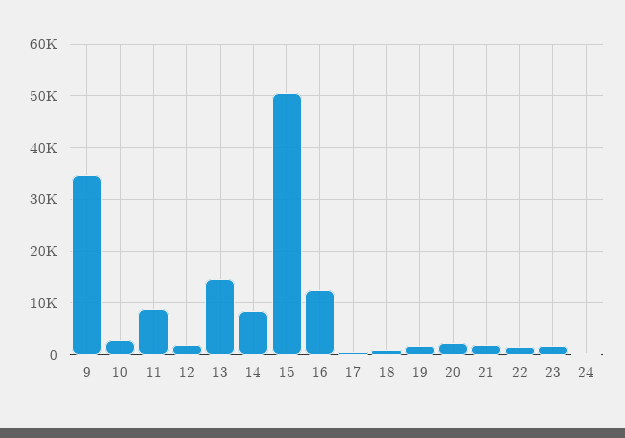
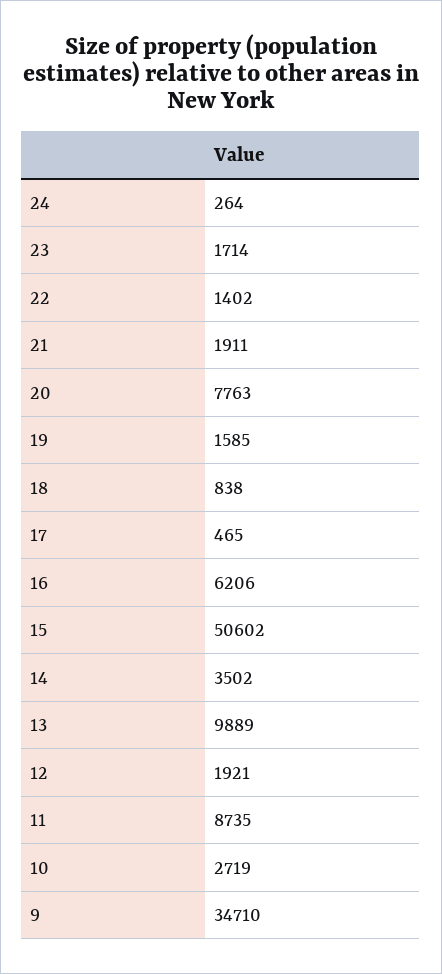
13: 14000 -> 9889
14: 8000 -> 3502
16: 12000 -> 6206
20: 2000 -> 7763

